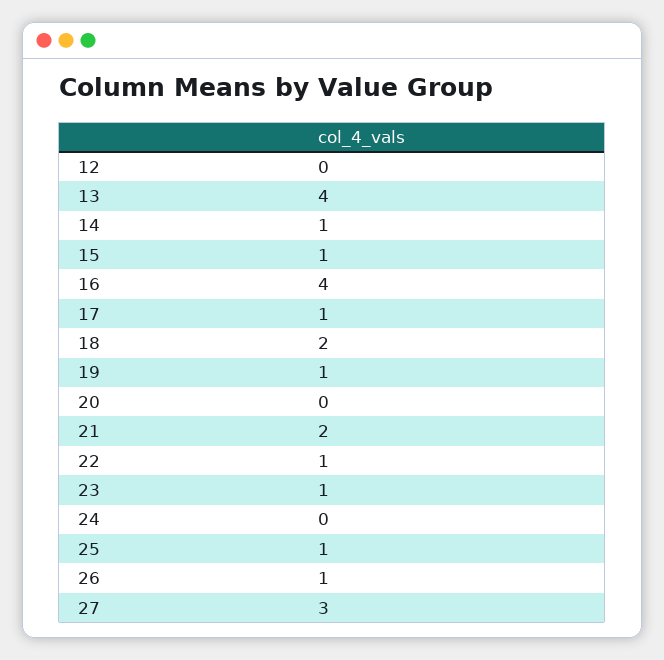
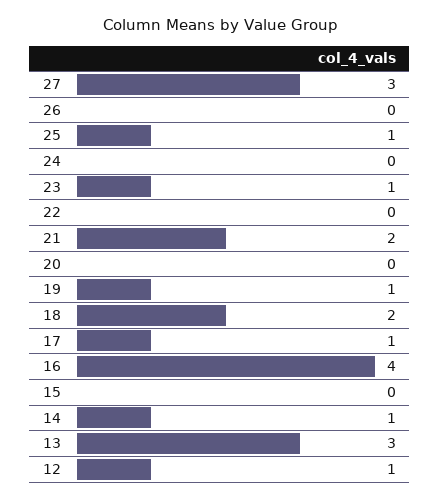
12: 0 -> 1
13: 4 -> 3
15: 1 -> 0
22: 1 -> 0
26: 1 -> 0

